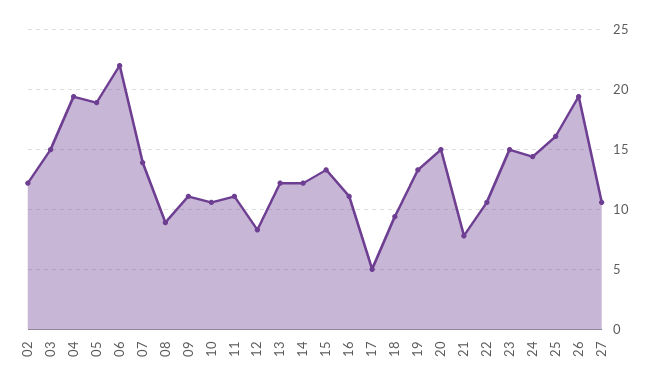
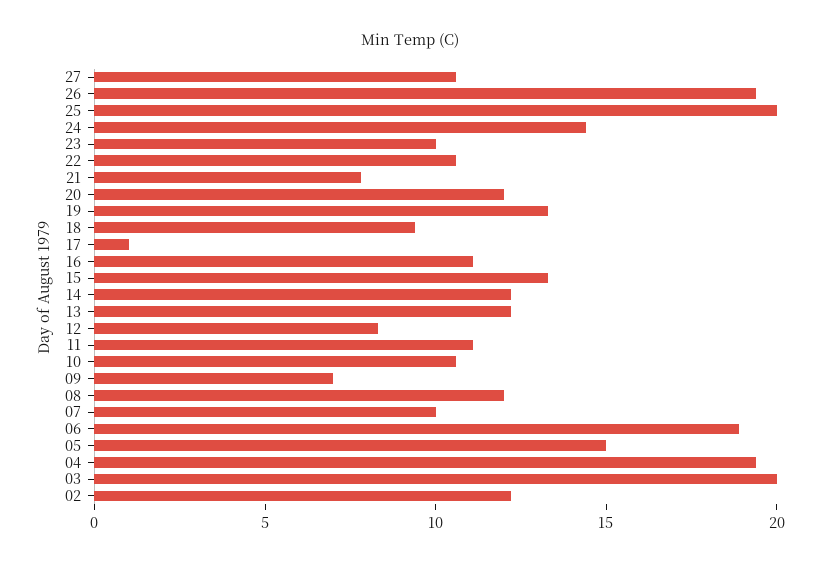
03: 15 -> 20
05: 19 -> 15
06: 22 -> 19
07: 14 -> 10
08: 9 -> 12
09: 11 -> 7
17: 5 -> 1
20: 15 -> 12
23: 15 -> 10
25: 16 -> 20

